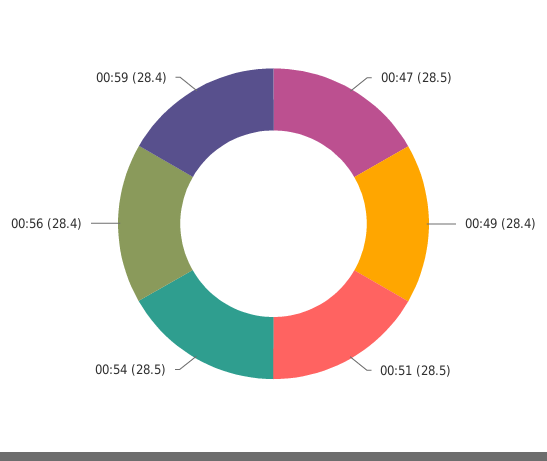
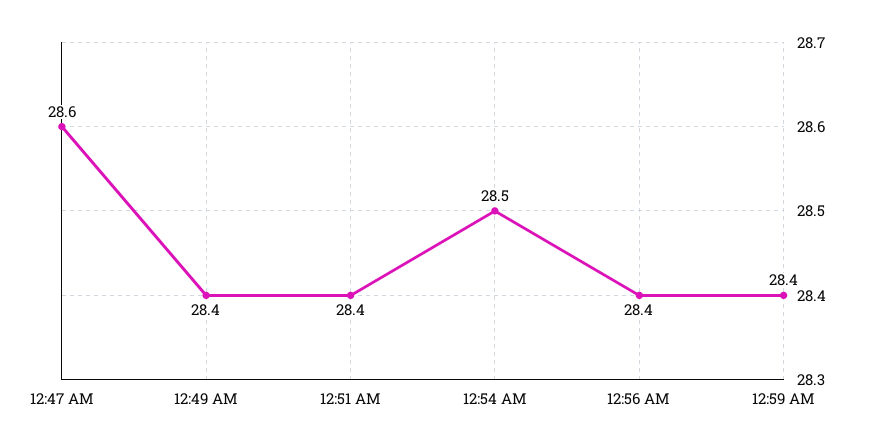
00:47: 28.5 -> 28.6
00:51: 28.5 -> 28.4

